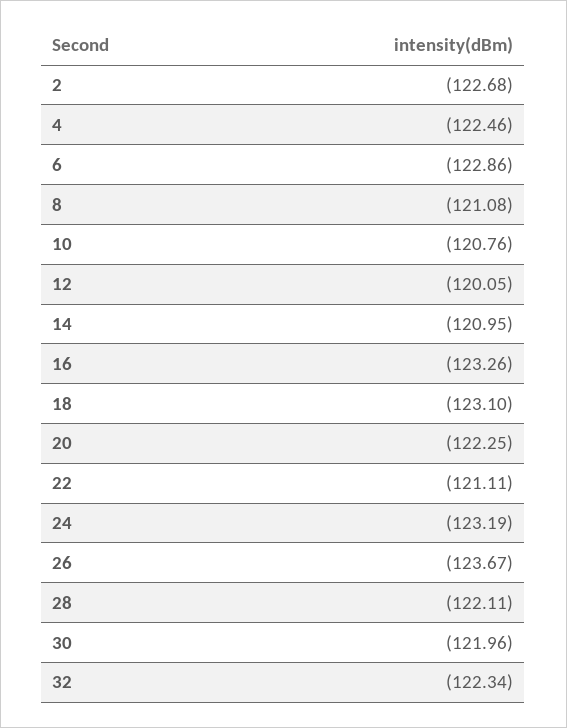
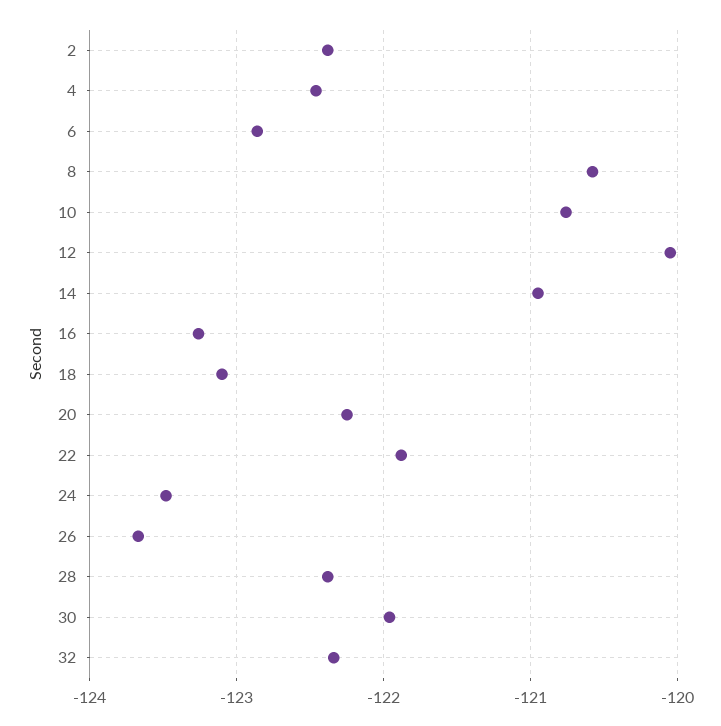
2: -122.68 -> -122.4
8: -121.08 -> -120.6
22: -121.11 -> -121.9
24: -123.19 -> -123.5
28: -122.11 -> -122.4

